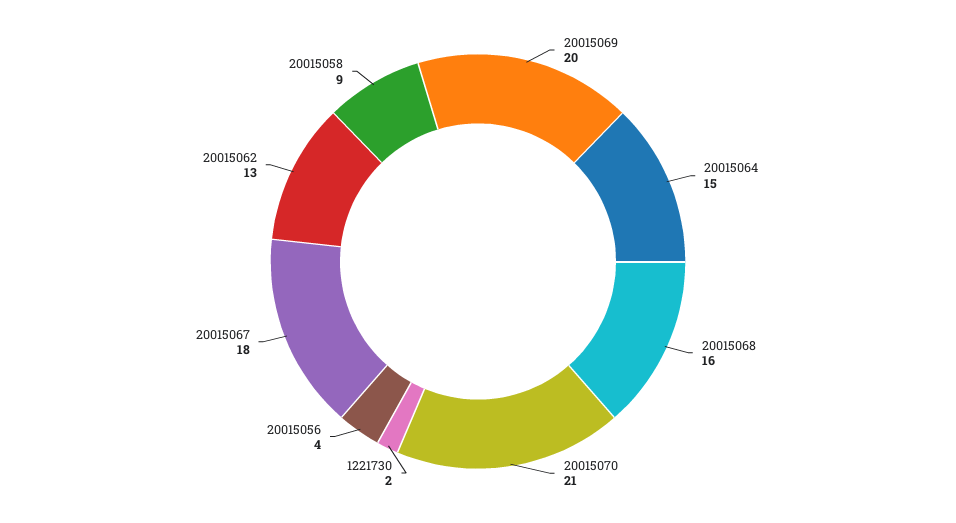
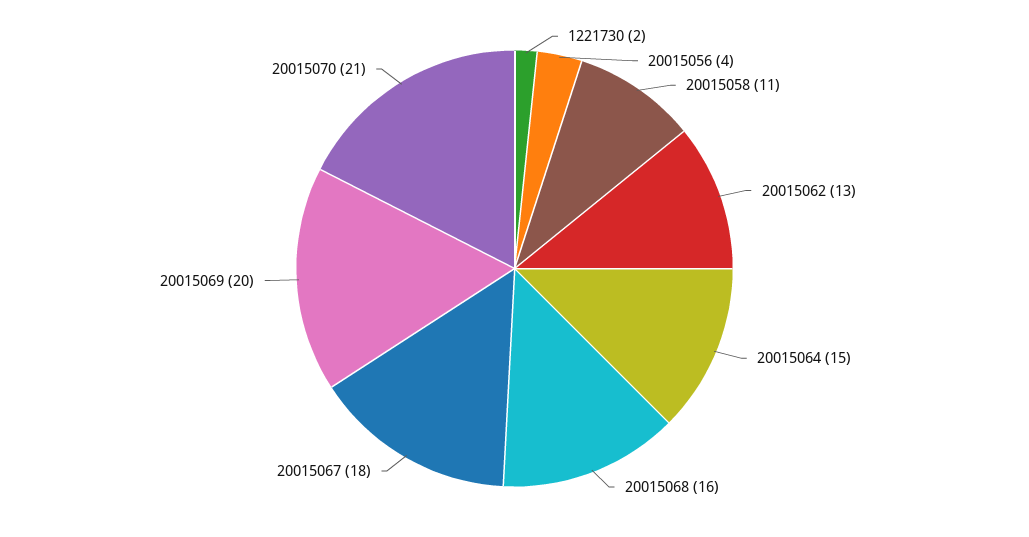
20015058: 9 -> 11

